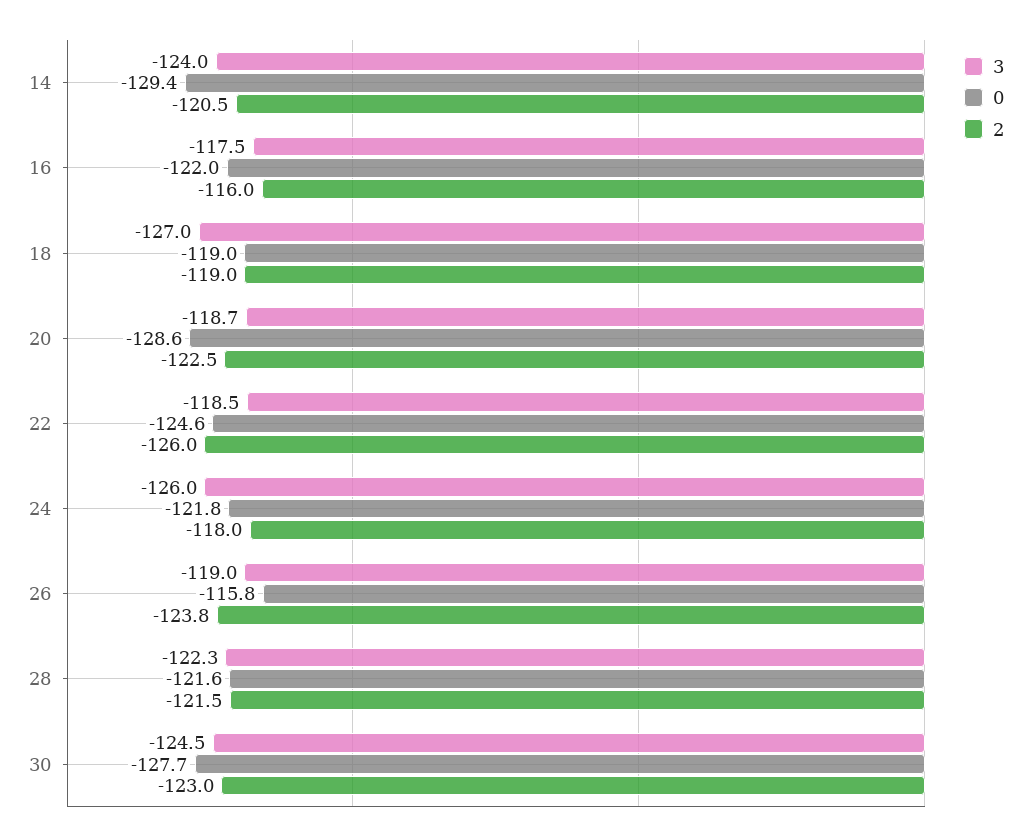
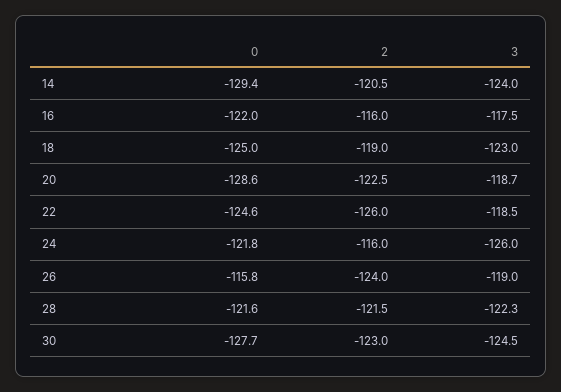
3, 18: -127 -> -123
0, 18: -119 -> -125
2, 24: -118 -> -116
2, 26: -123.8 -> -124

